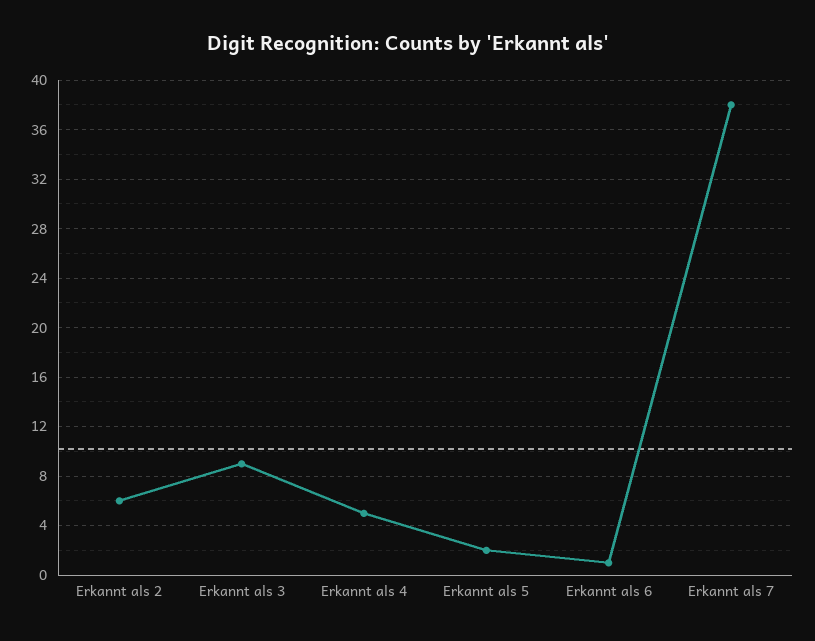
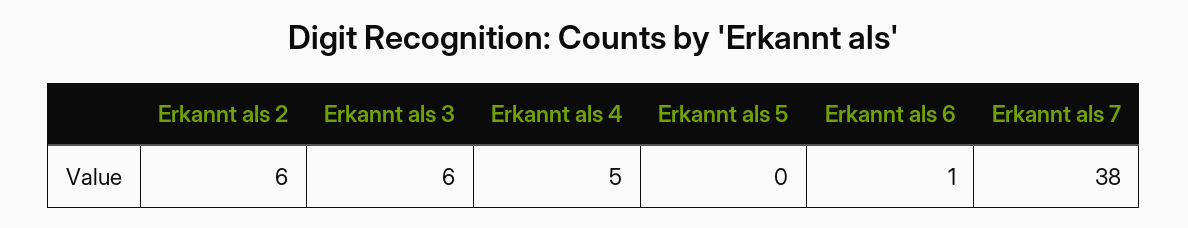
Erkannt als 3: 9 -> 6
Erkannt als 5: 2 -> 0

